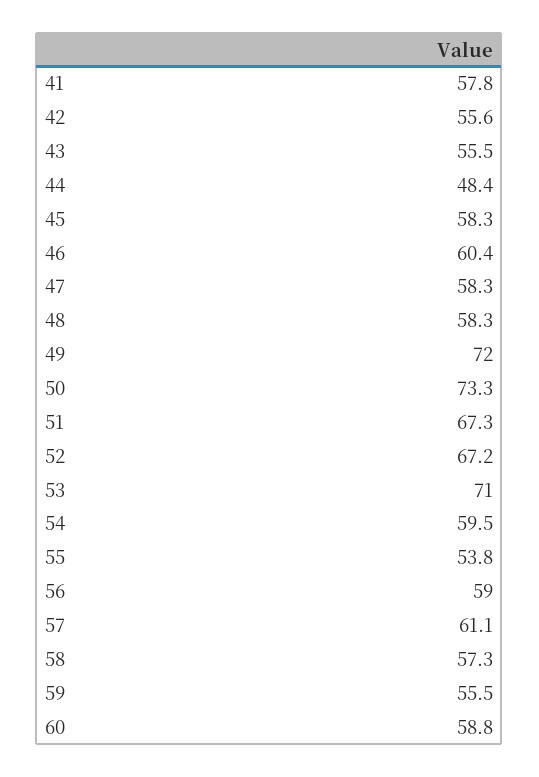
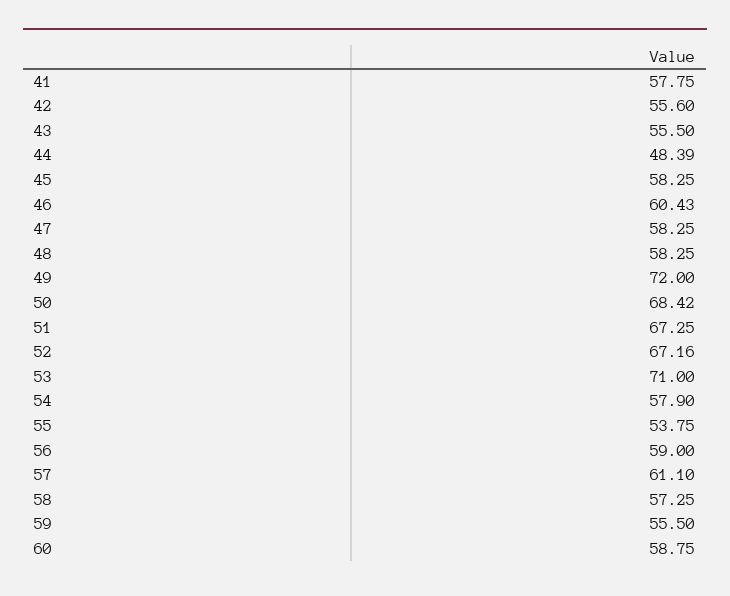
50: 73.3 -> 68.42
54: 59.5 -> 57.9

